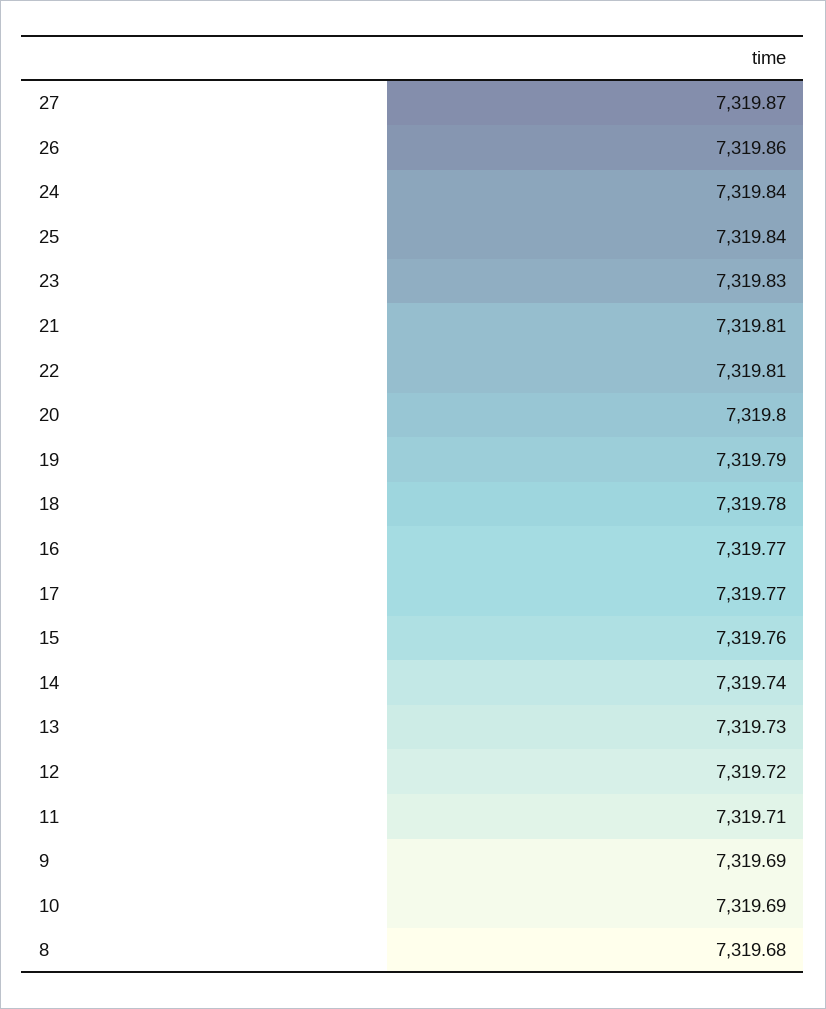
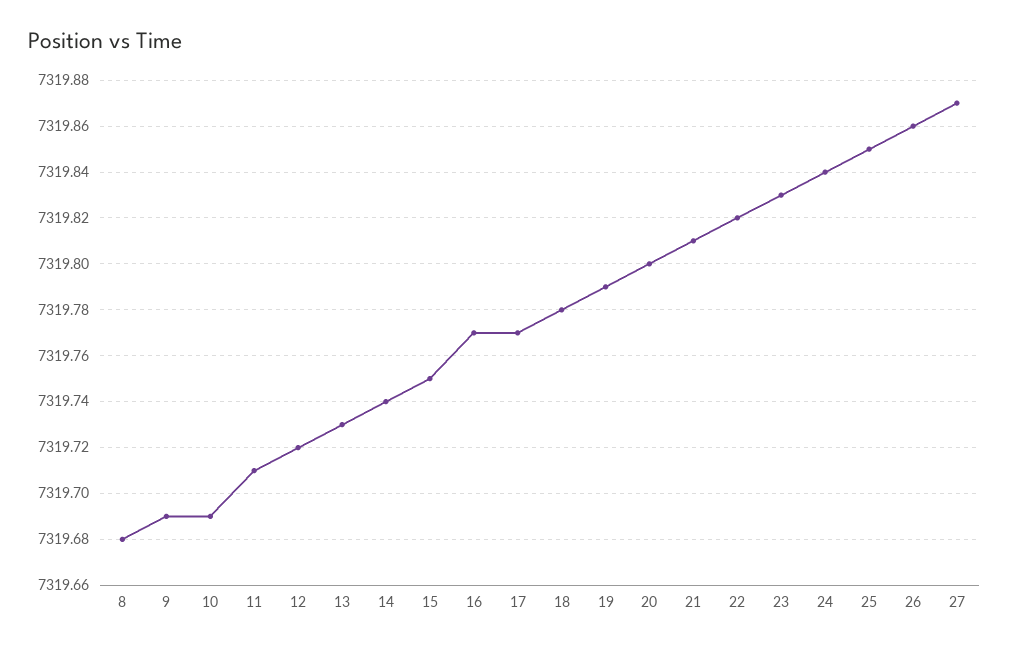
25: 7319.84 -> 7319.85
22: 7319.81 -> 7319.82
15: 7319.76 -> 7319.75

